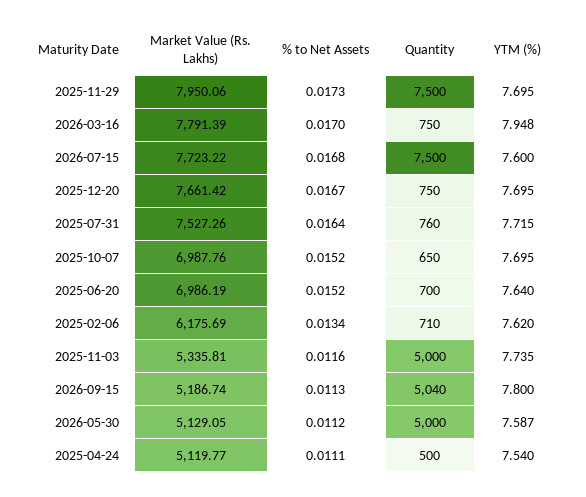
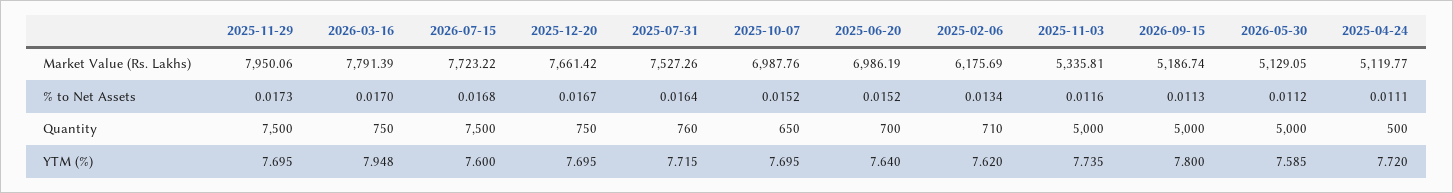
Quantity, 2026-09-15: 5040 -> 5000
YTM (%), 2026-05-30: 7.587 -> 7.585
YTM (%), 2025-04-24: 7.54 -> 7.72

